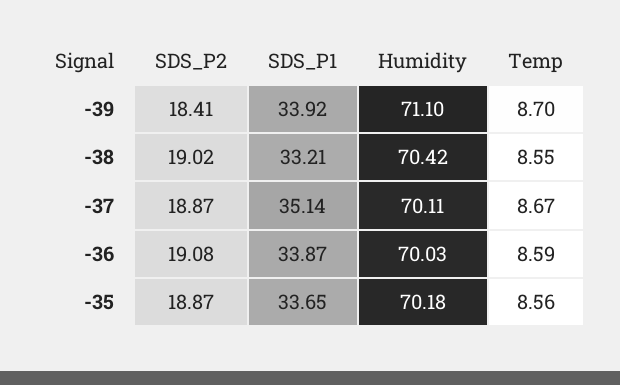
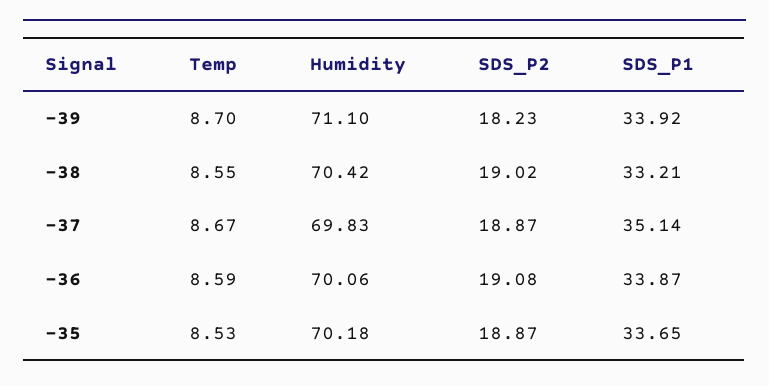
SDS_P2, -39: 18.41 -> 18.23
Humidity, -37: 70.11 -> 69.83
Humidity, -36: 70.03 -> 70.06
Temp, -35: 8.56 -> 8.53

